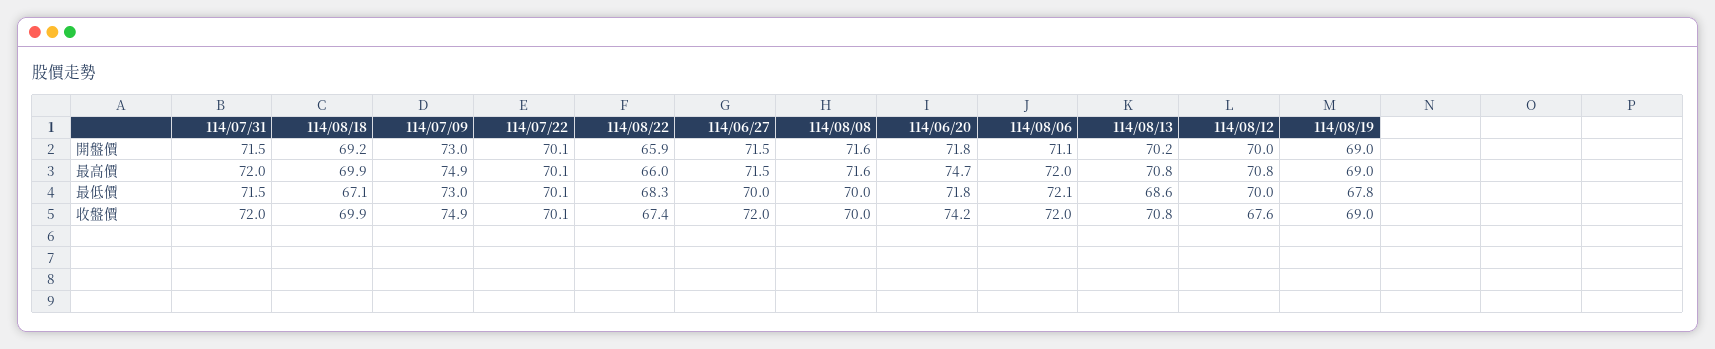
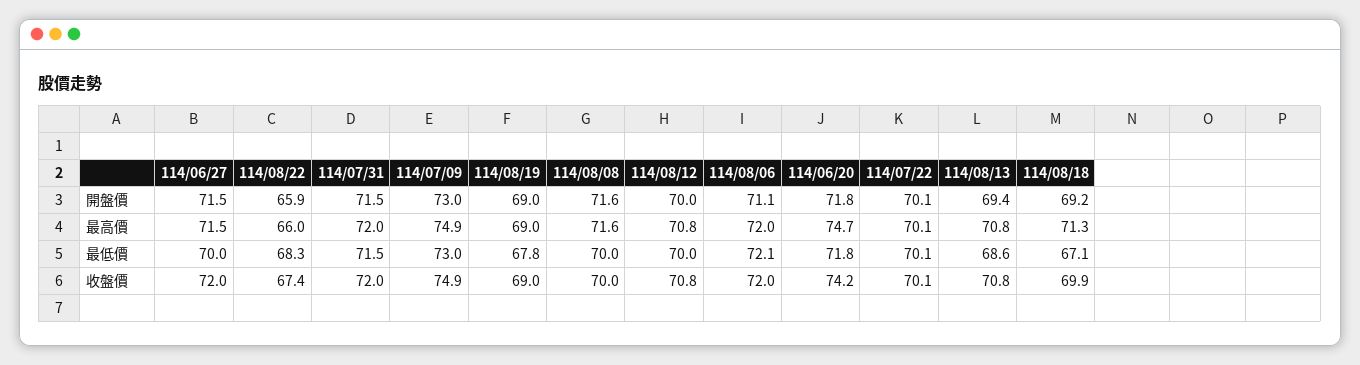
114/08/13, 開盤價: 70.2 -> 69.4
114/08/18, 最高價: 69.9 -> 71.3
114/08/12, 收盤價: 67.6 -> 70.8

